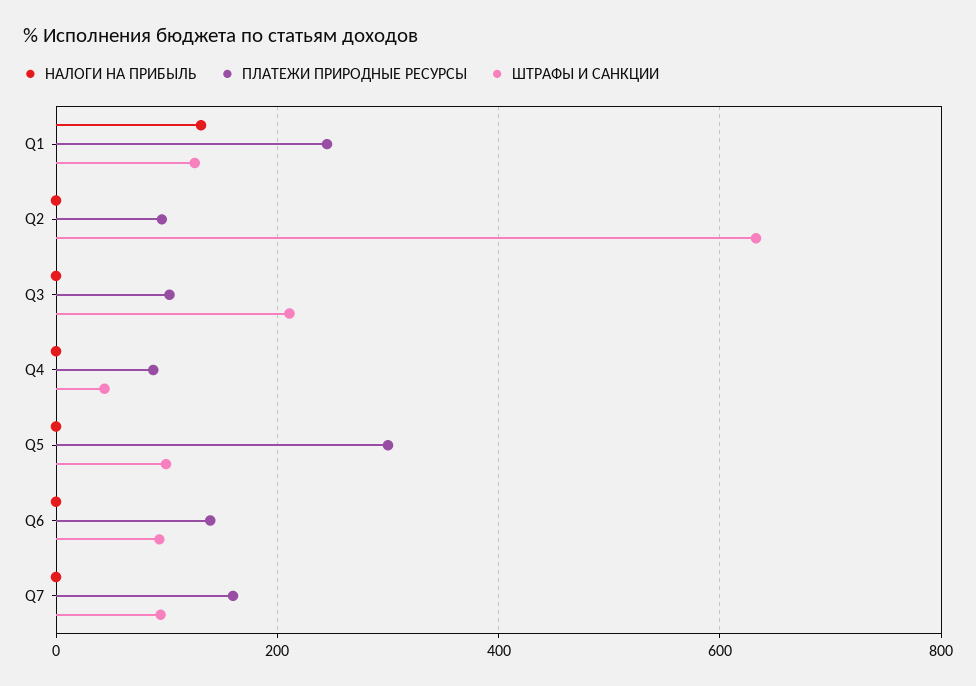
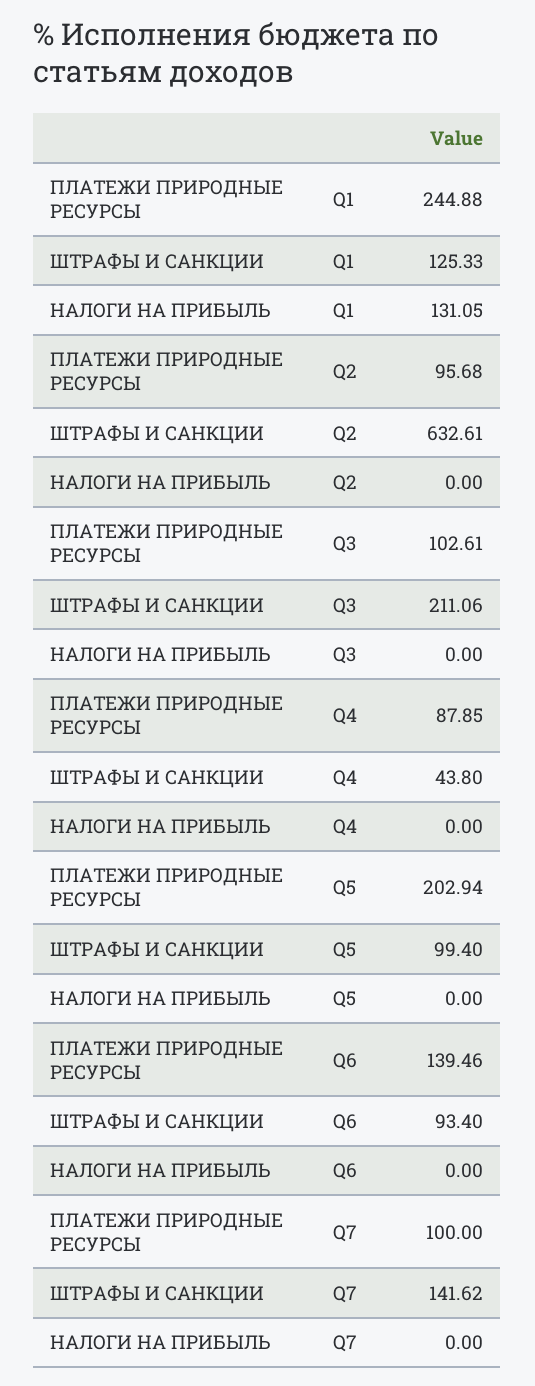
ПЛАТЕЖИ ПРИРОДНЫЕ РЕСУРСЫ, Q5: 300 -> 202.94
ПЛАТЕЖИ ПРИРОДНЫЕ РЕСУРСЫ, Q7: 160 -> 100
ШТРАФЫ И САНКЦИИ, Q7: 100 -> 141.62

